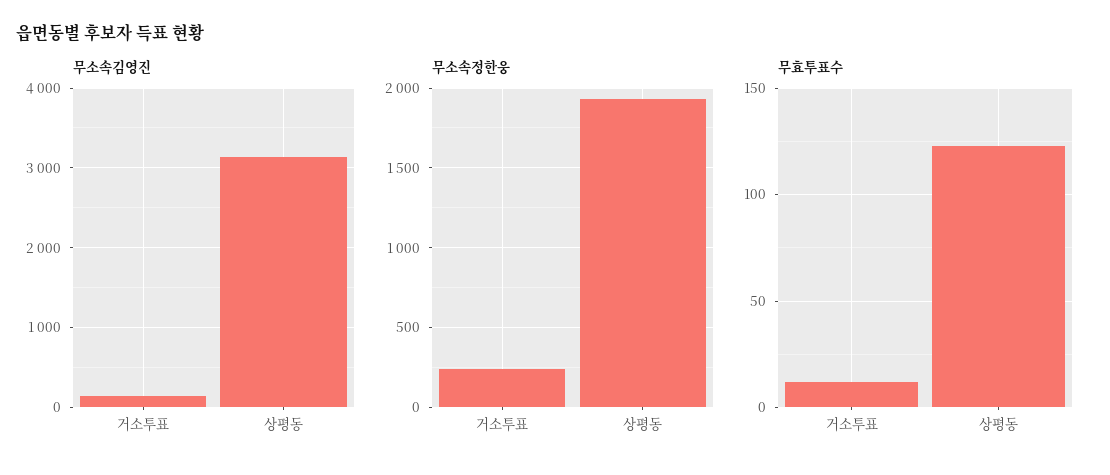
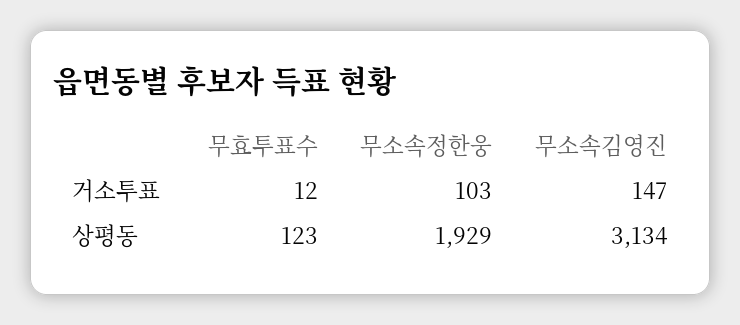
무소속정한웅, 거소투표: 250 -> 103

